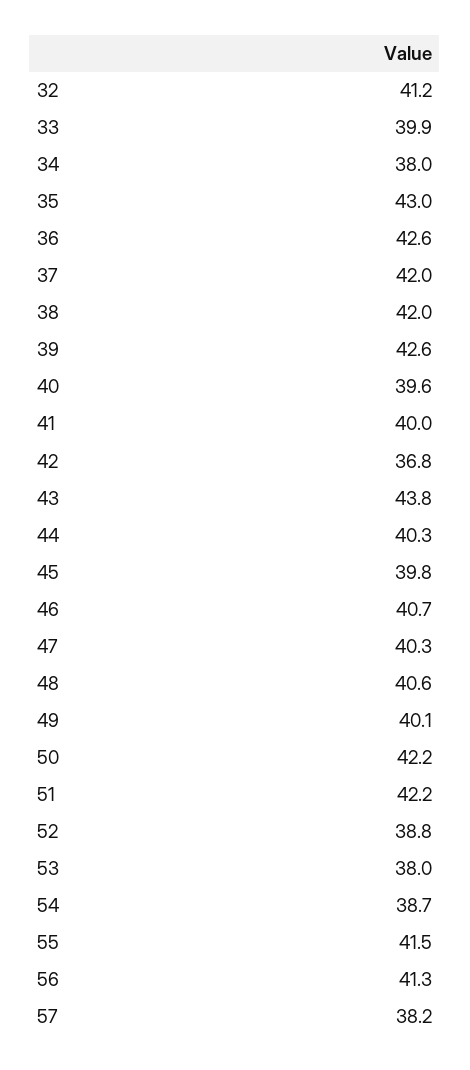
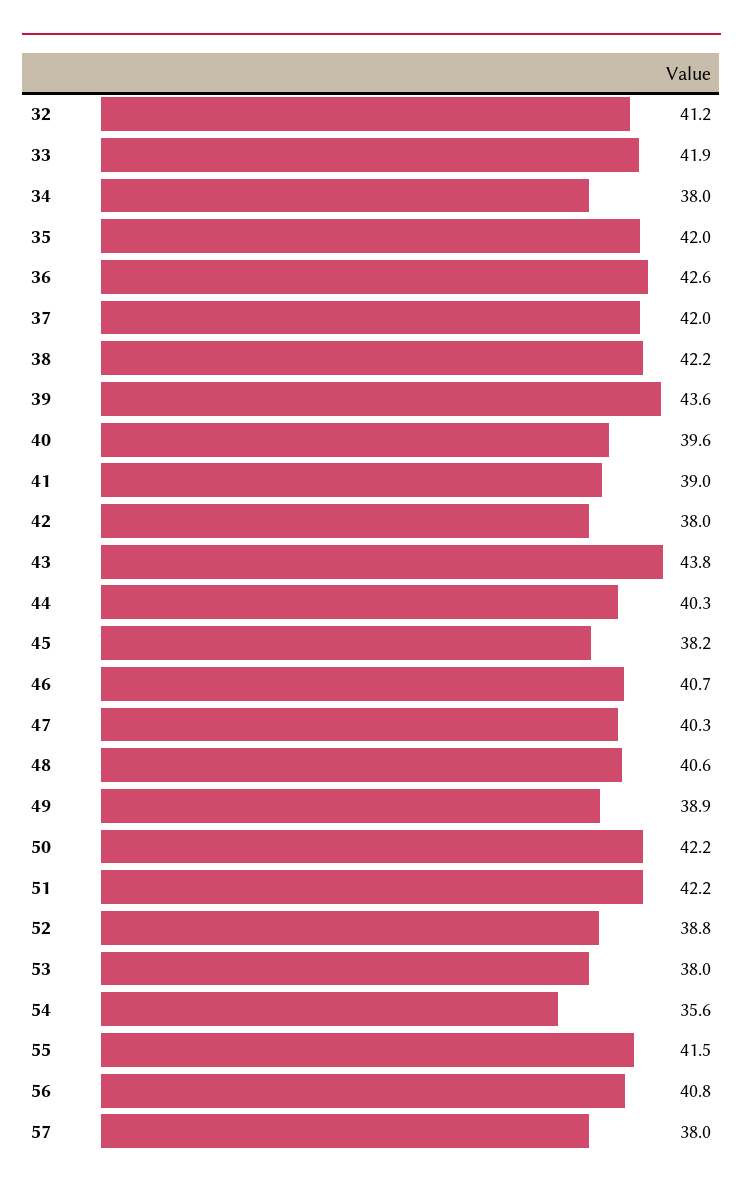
33: 39.9 -> 41.9
35: 43 -> 42
38: 42 -> 42.2
39: 42.6 -> 43.6
41: 40 -> 39
42: 36.8 -> 38
45: 39.8 -> 38.2
49: 40.1 -> 38.9
54: 38.7 -> 35.6
56: 41.3 -> 40.8
57: 38.2 -> 38

